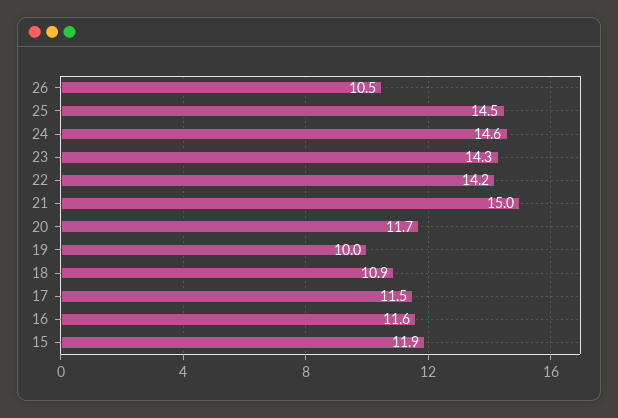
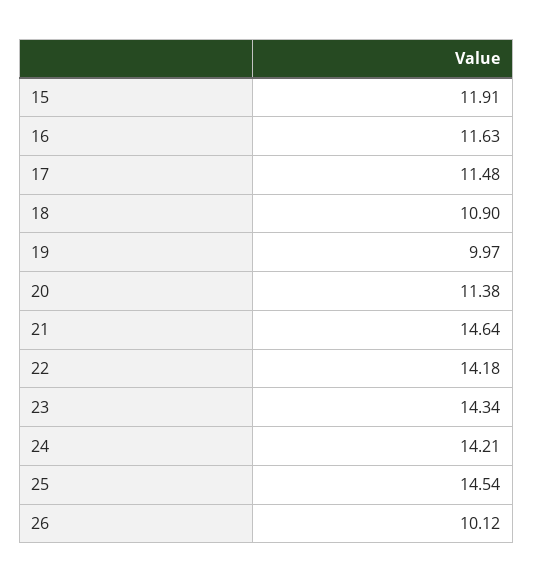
26: 10.5 -> 10.12
24: 14.6 -> 14.21
21: 15 -> 14.64
20: 11.7 -> 11.38

